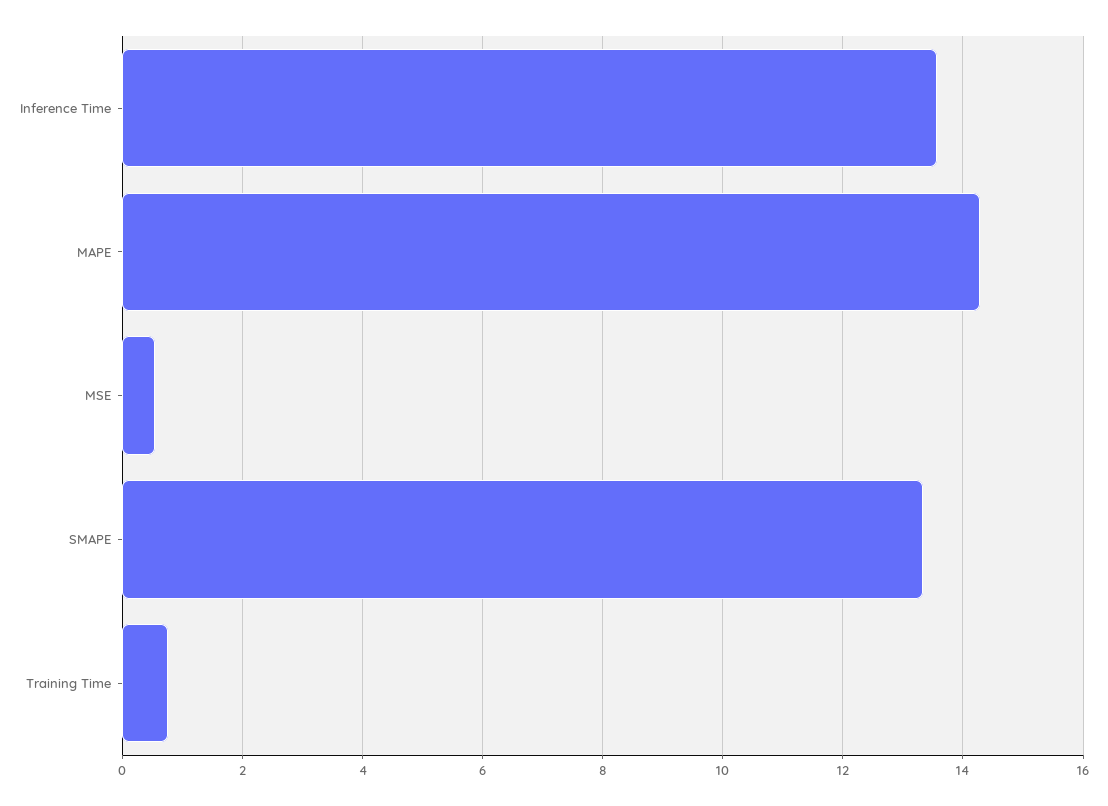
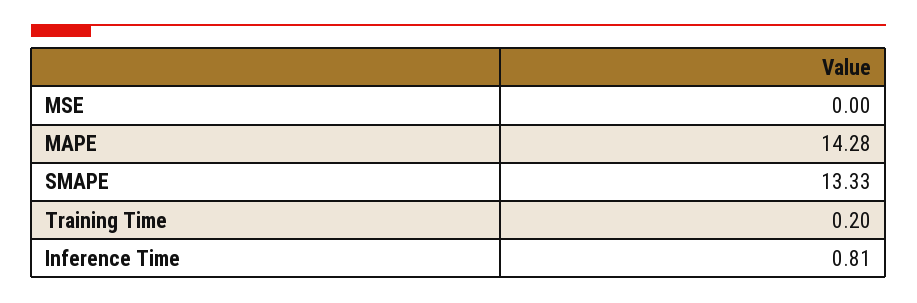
Inference Time: 13.6 -> 0.81
MSE: 0.6 -> 0
Training Time: 0.8 -> 0.2

